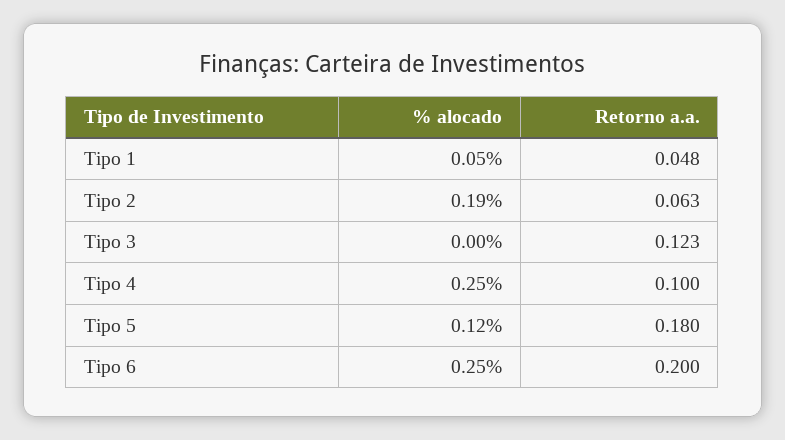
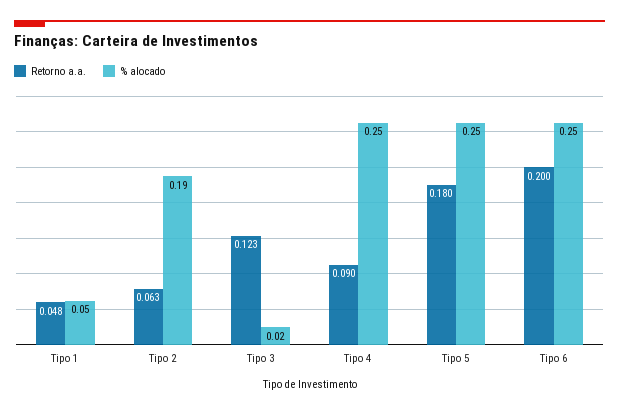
% alocado, Tipo 3: 0 -> 0.02
Retorno a.a., Tipo 4: 0.1 -> 0.09
% alocado, Tipo 5: 0.12 -> 0.25

